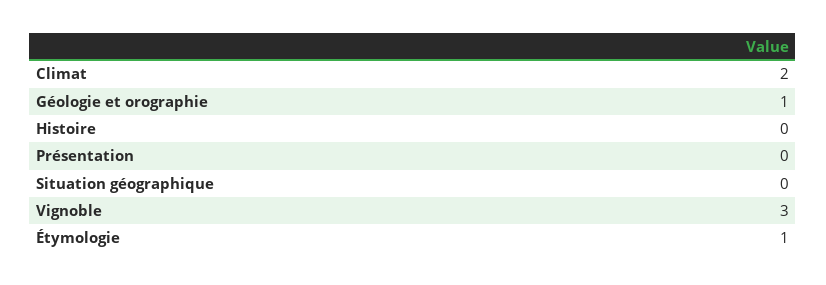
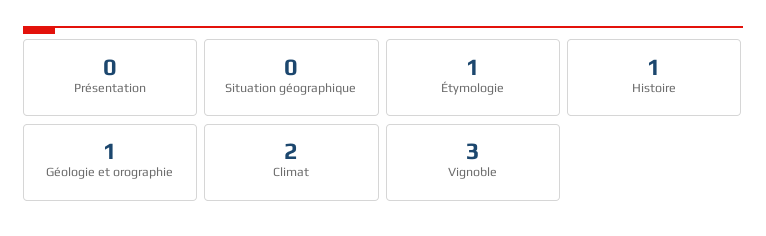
Histoire: 0 -> 1

